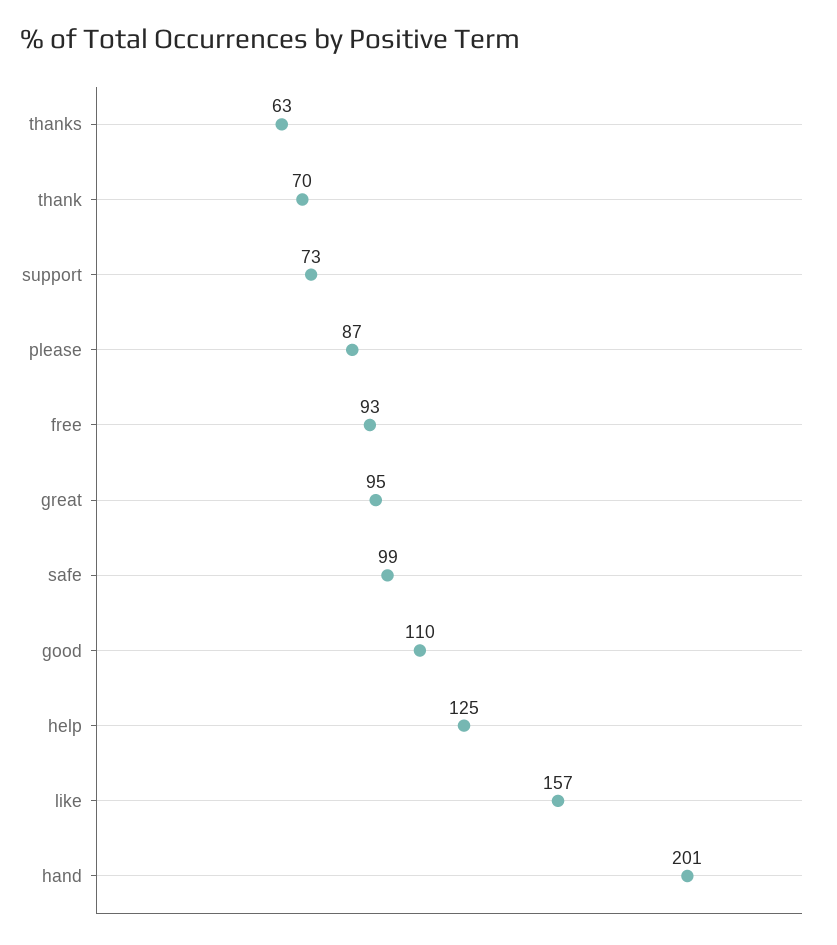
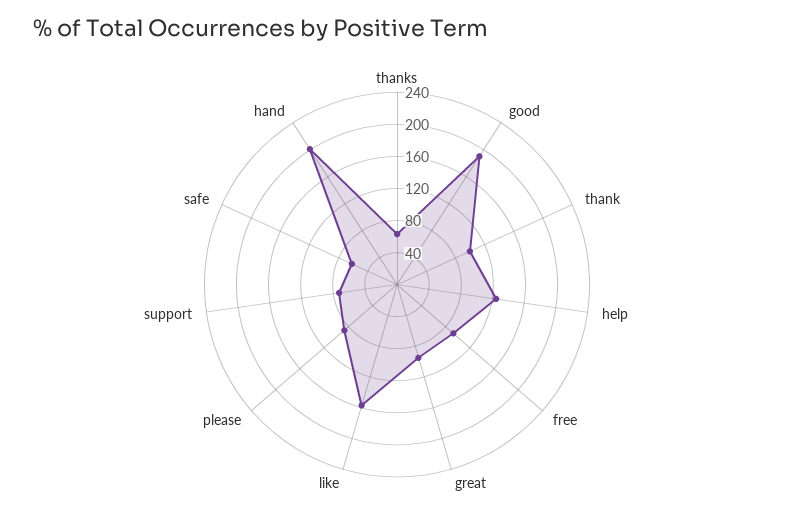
thank: 70 -> 100
safe: 99 -> 60
good: 110 -> 190

